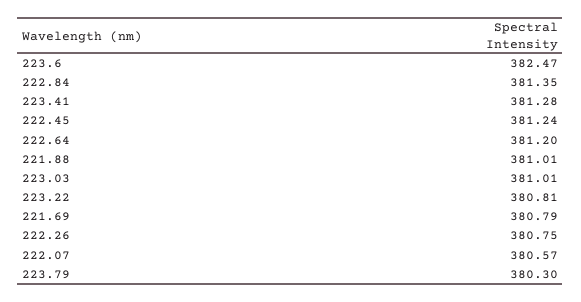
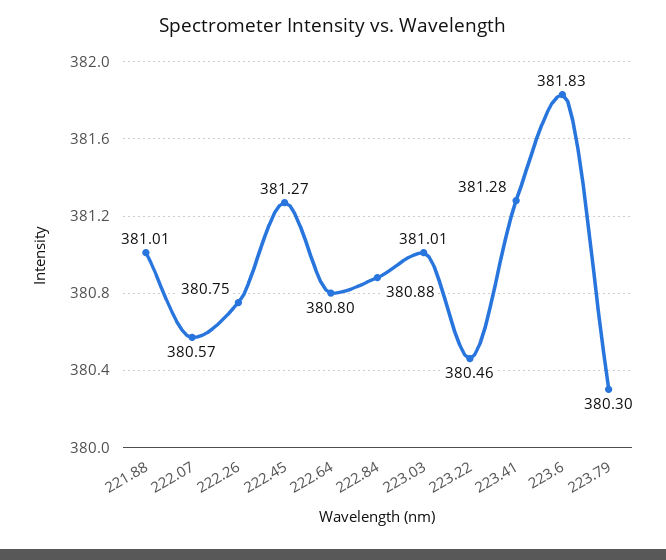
223.6: 382.47 -> 381.83
222.84: 381.35 -> 380.88
222.45: 381.24 -> 381.27
222.64: 381.2 -> 380.8
223.22: 380.81 -> 380.46
221.69: 380.79 -> none

